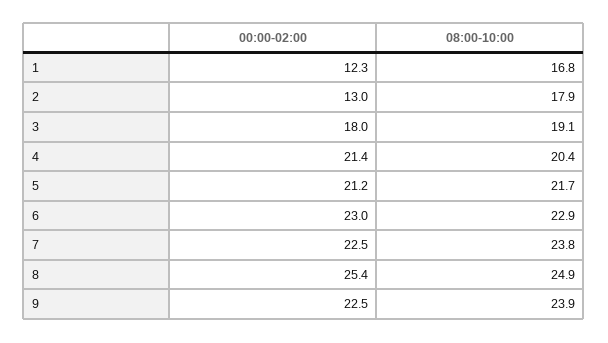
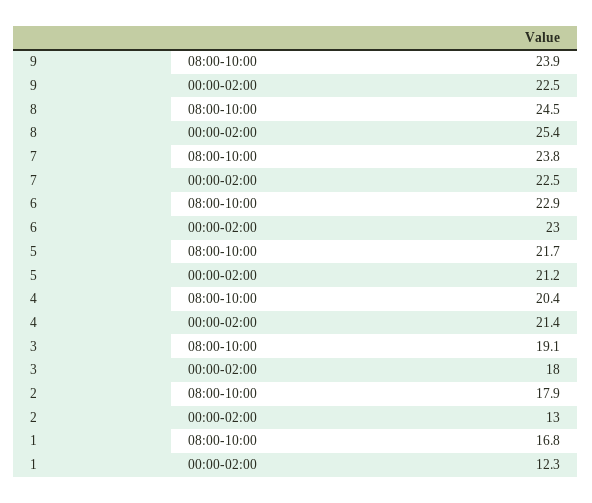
08:00-10:00, 8: 24.9 -> 24.5

